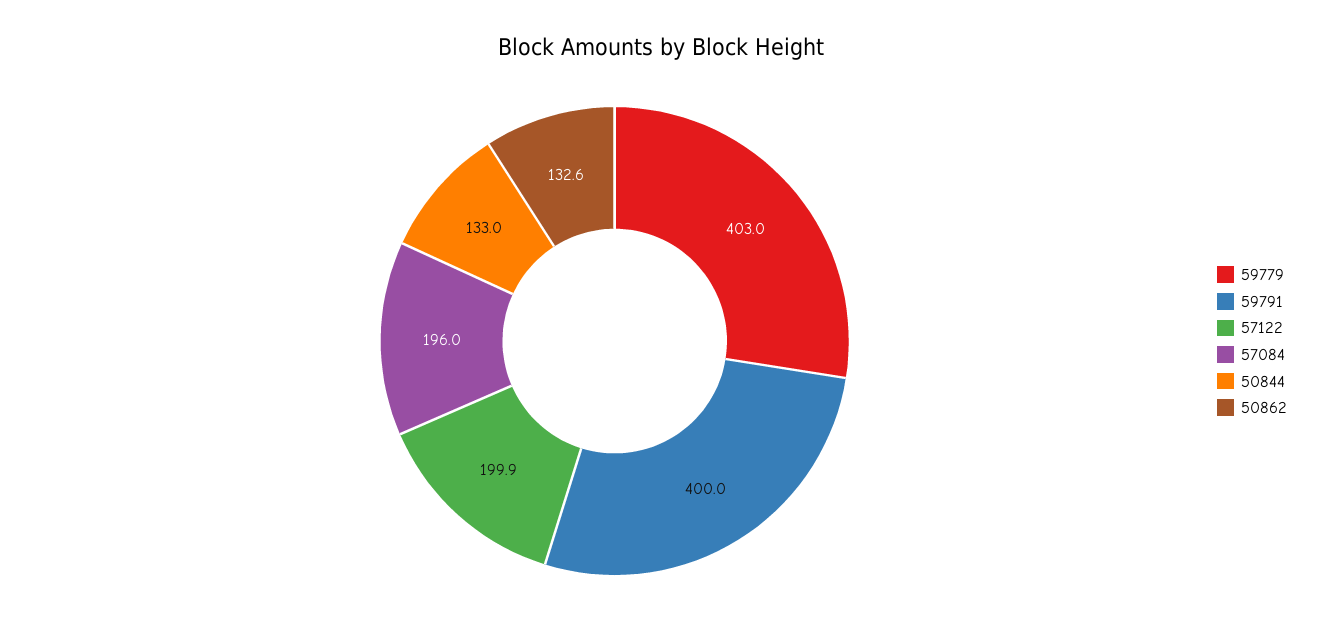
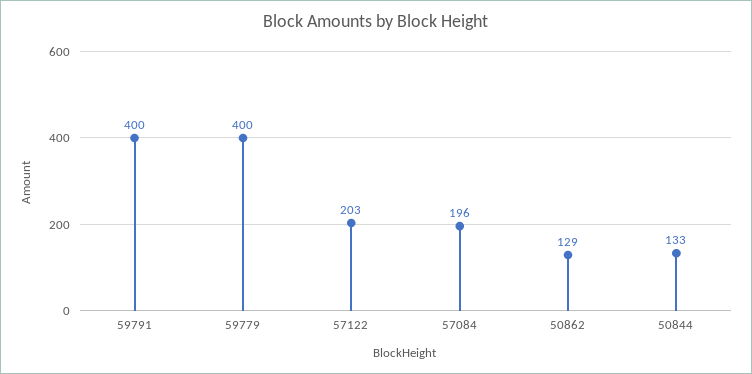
59779: 403 -> 400
57122: 199.9 -> 203
50862: 132.6 -> 129

